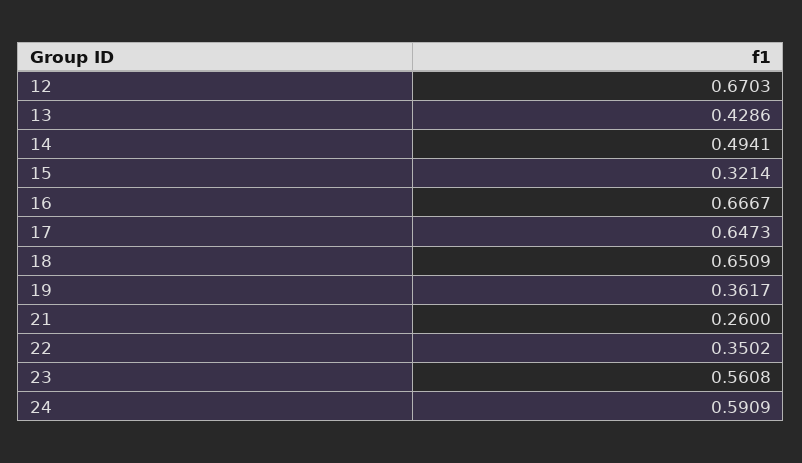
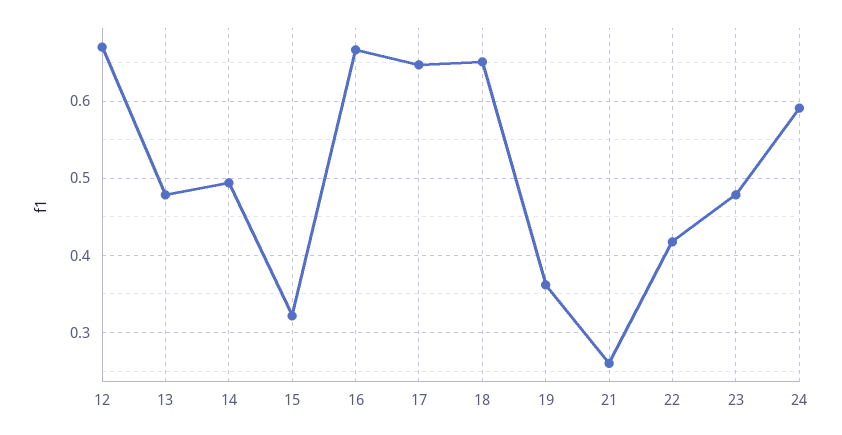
13: 0.4286 -> 0.48
22: 0.3502 -> 0.42
23: 0.5608 -> 0.48

